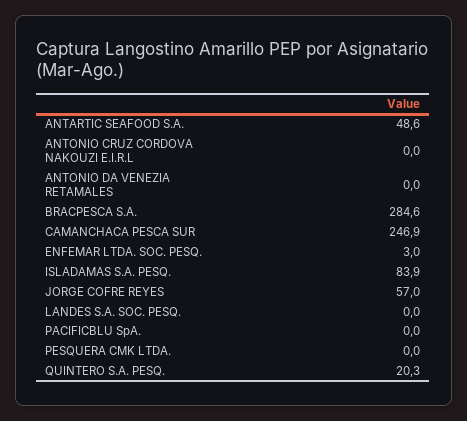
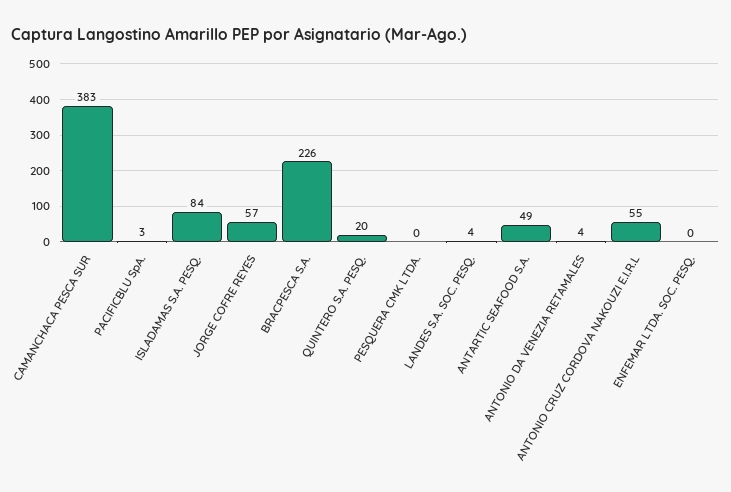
ANTONIO CRUZ CORDOVA NAKOUZI E.I.R.L: 0 -> 55
ANTONIO DA VENEZIA RETAMALES: 0 -> 4
BRACPESCA S.A.: 284.6 -> 226
CAMANCHACA PESCA SUR: 246.9 -> 383
ENFEMAR LTDA. SOC. PESQ.: 3 -> 0
LANDES S.A. SOC. PESQ.: 0 -> 4
PACIFICBLU SpA.: 0 -> 3

